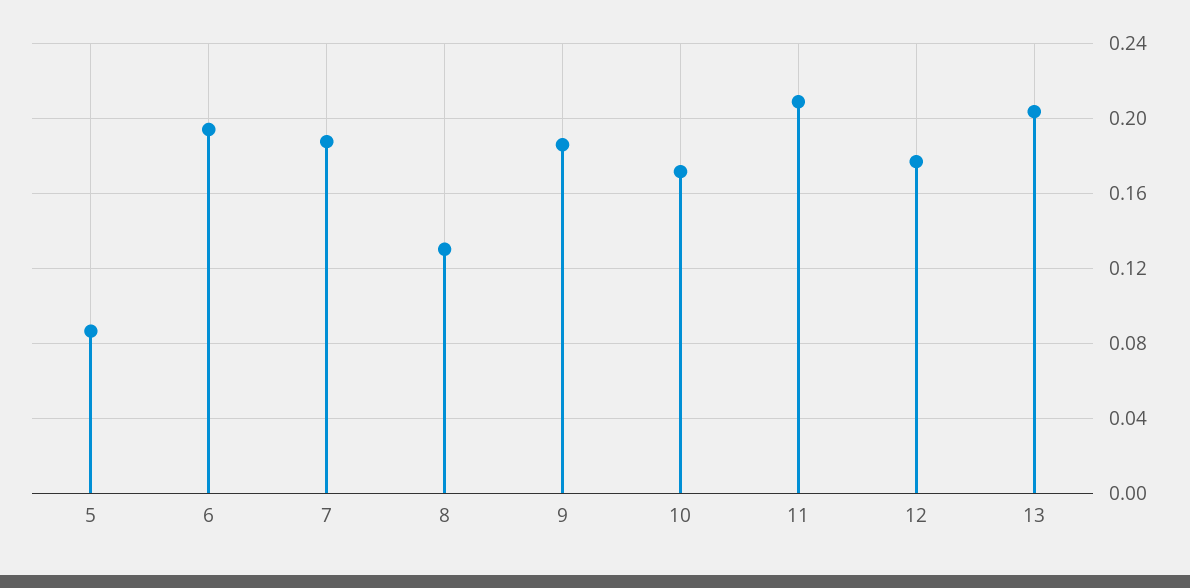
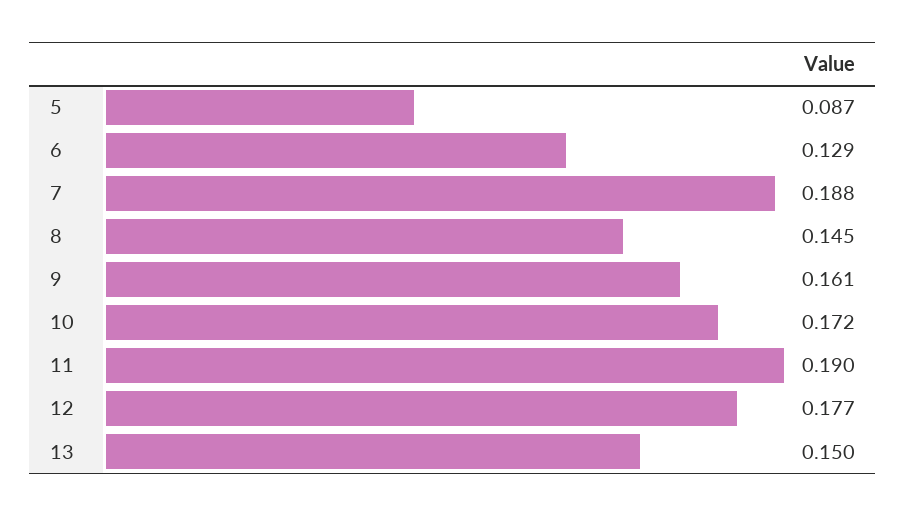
6: 0.195 -> 0.129
8: 0.13 -> 0.145
9: 0.185 -> 0.161
11: 0.21 -> 0.19
13: 0.205 -> 0.15

